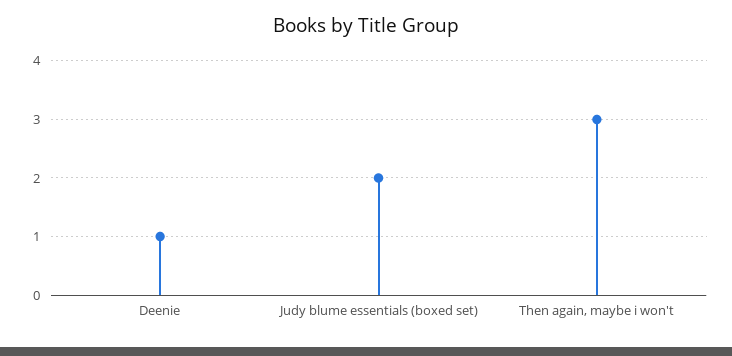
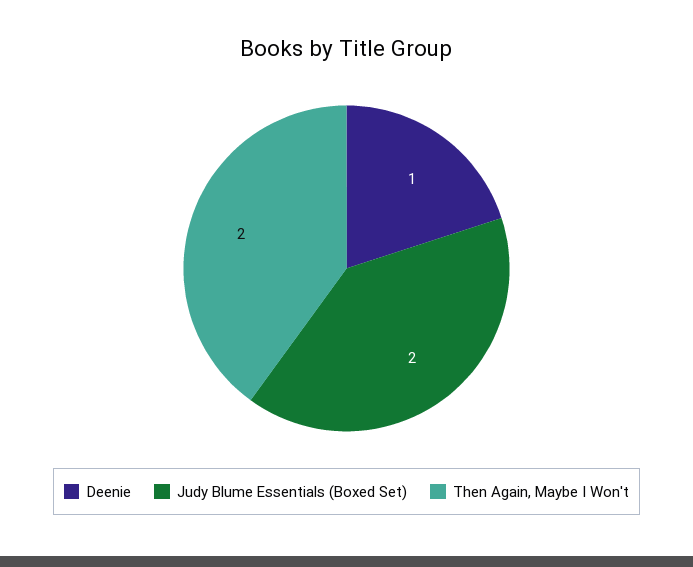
Then again, maybe i won't: 3 -> 2

